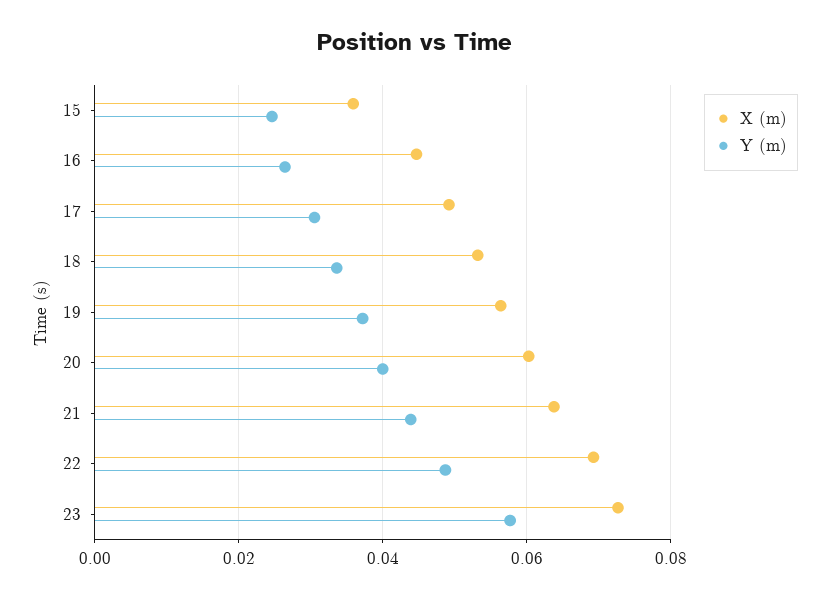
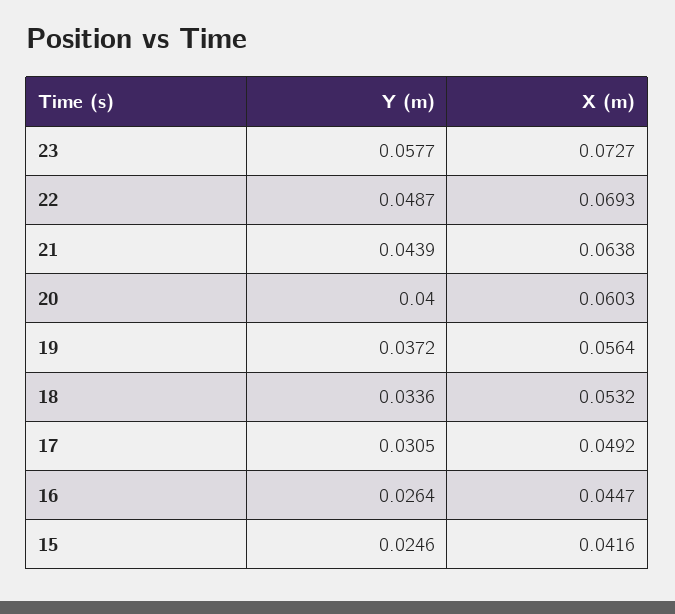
X (m), 15: 0.036 -> 0.0416

